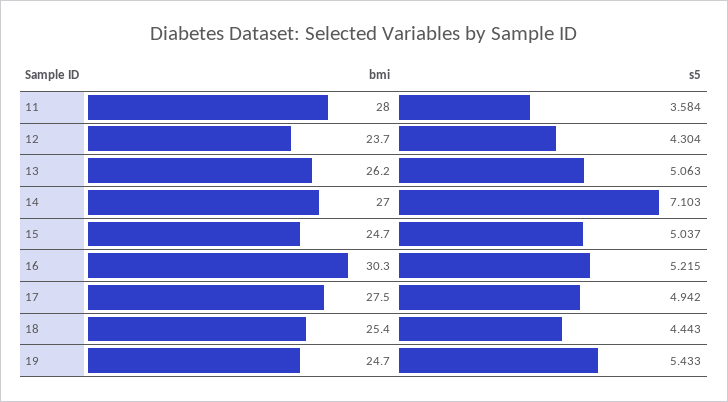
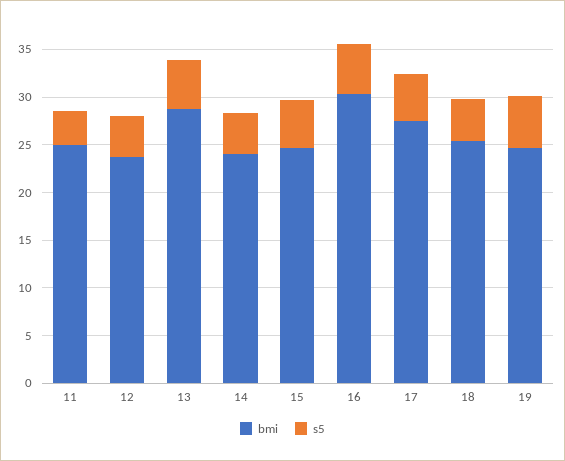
bmi, 11: 28 -> 25
bmi, 13: 26.2 -> 29
bmi, 14: 27 -> 24
s5, 14: 7.103 -> 4

